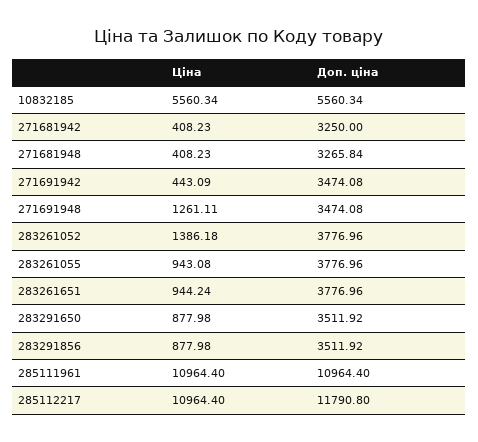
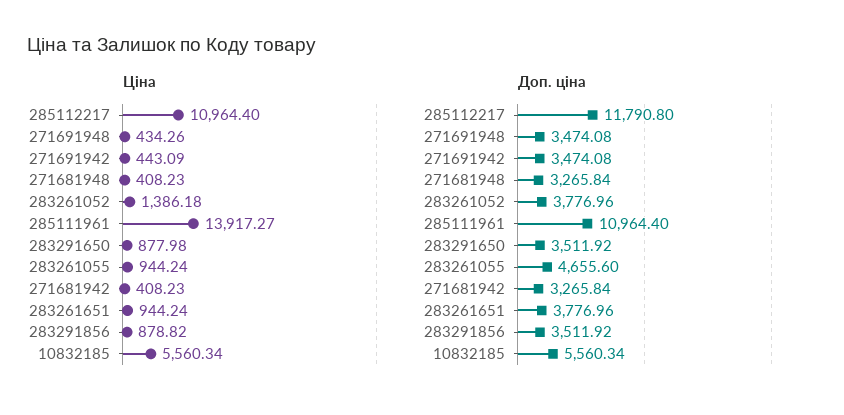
Доп. ціна, 271681942: 3250 -> 3265.84
Ціна, 271691948: 1261.11 -> 434.26
Ціна, 283261055: 943.08 -> 944.24
Доп. ціна, 283261055: 3776.96 -> 4655.6
Ціна, 283291856: 877.98 -> 878.82
Ціна, 285111961: 10964.4 -> 13917.27

